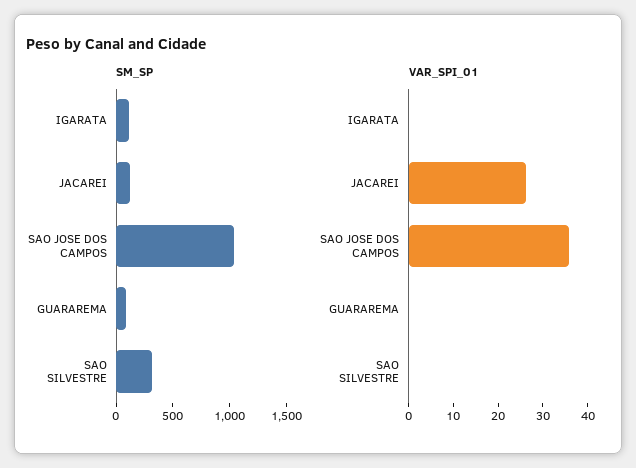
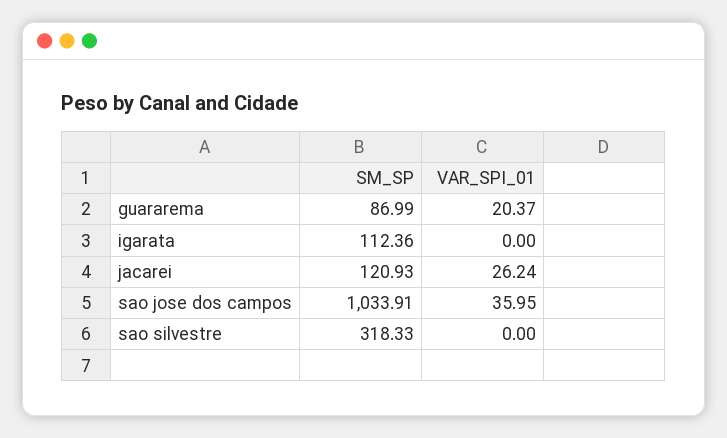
VAR_SPI_01, GUARAREMA: 0 -> 20.37

